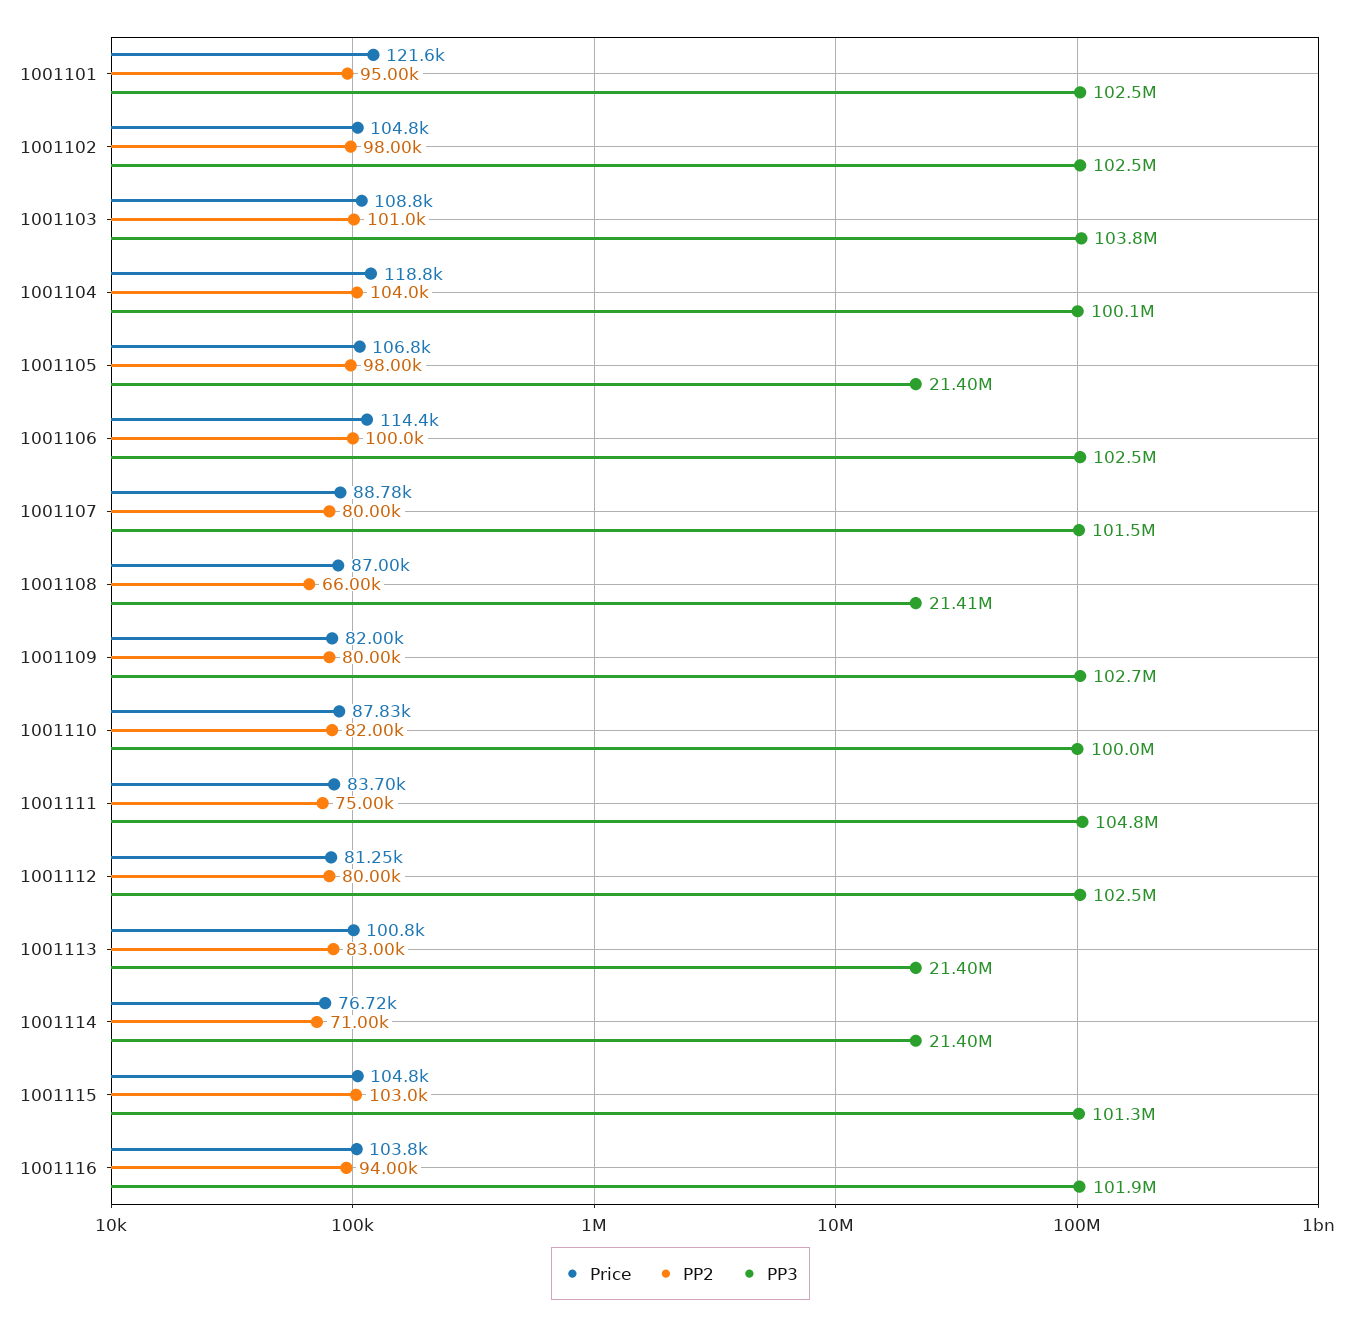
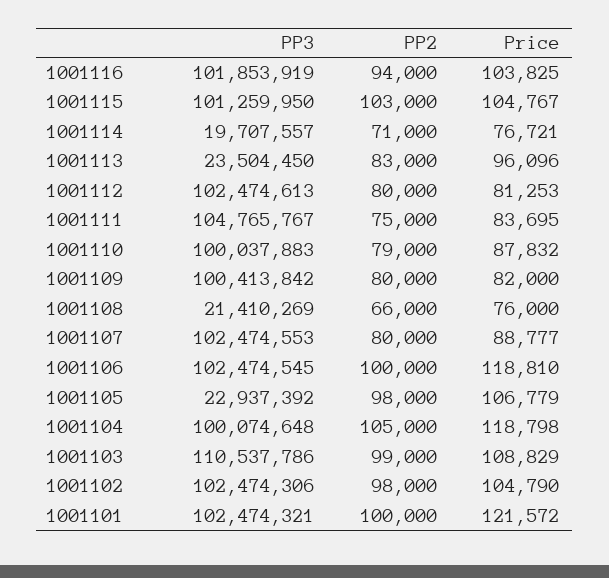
PP2, 1001101: 95000 -> 100000
PP2, 1001103: 101000 -> 99000
PP3, 1001103: 103800000 -> 110537786
PP2, 1001104: 104000 -> 105000
PP3, 1001105: 21400000 -> 22937392
Price, 1001106: 114400 -> 118810
PP3, 1001107: 101500000 -> 102474553
Price, 1001108: 87000 -> 76000
PP3, 1001109: 102700000 -> 100413842
PP2, 1001110: 82000 -> 79000
Price, 1001113: 100800 -> 96096
PP3, 1001113: 21400000 -> 23504450
PP3, 1001114: 21400000 -> 19707557

